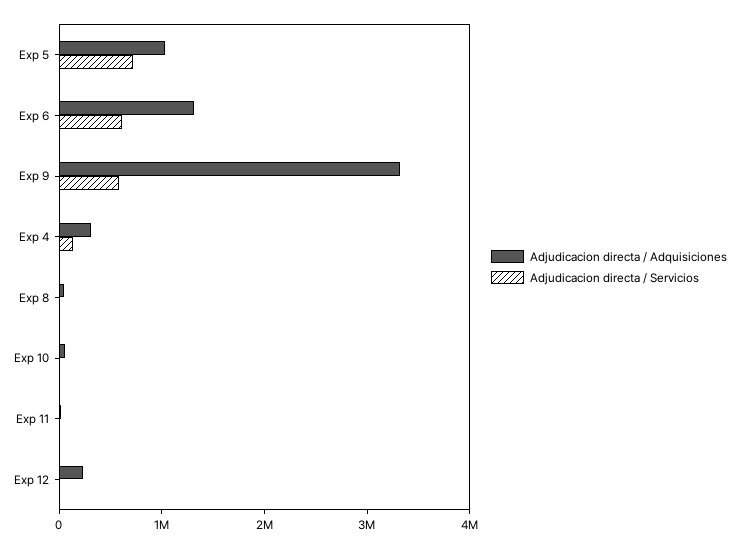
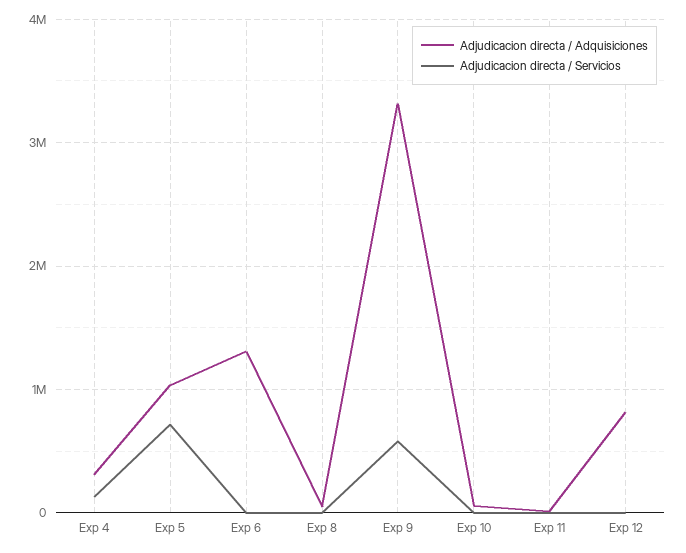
Adjudicacion directa / Servicios, Exp 6: 600000 -> 0
Adjudicacion directa / Adquisiciones, Exp 12: 200000 -> 800000

